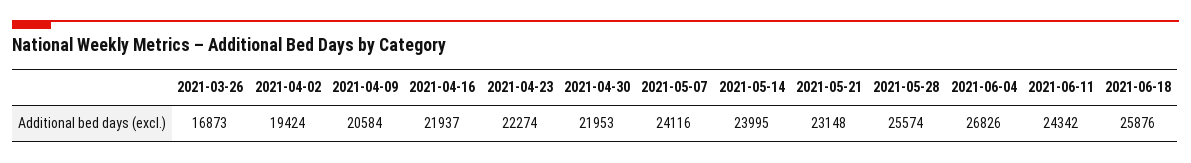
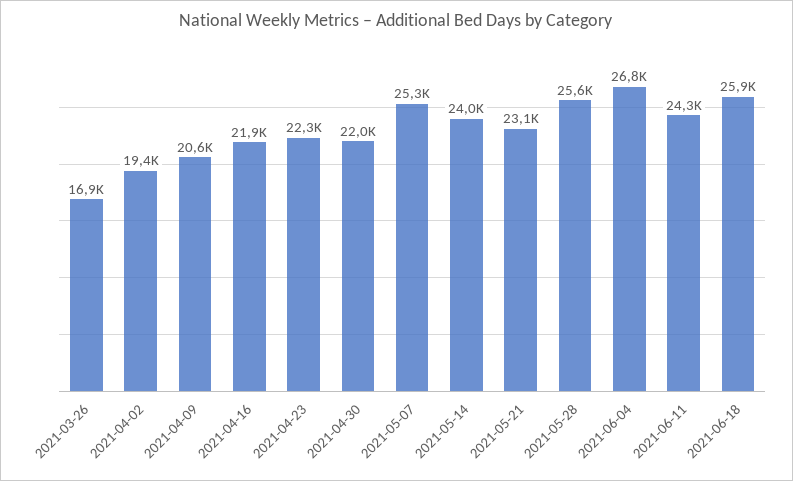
2021-05-07: 24116 -> 25300

